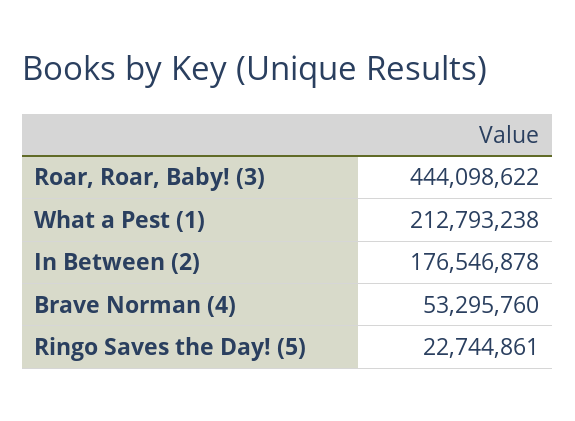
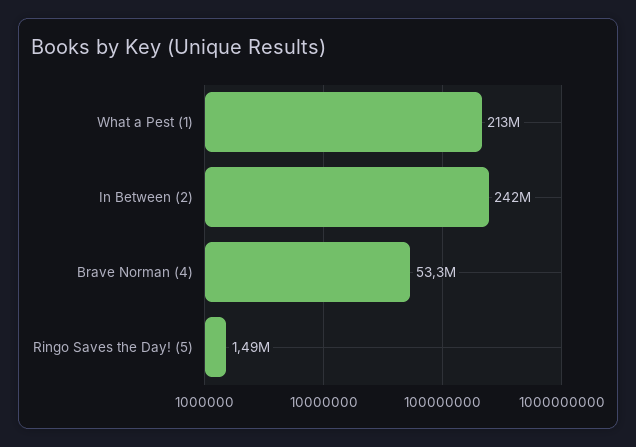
Roar, Roar, Baby! (3): 444098622 -> none
In Between (2): 176546878 -> 242000000
Ringo Saves the Day! (5): 22744861 -> 1490000

